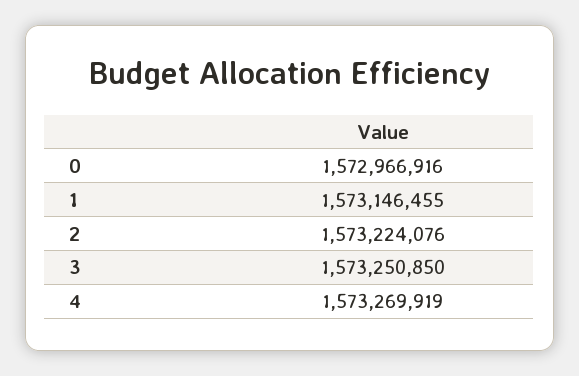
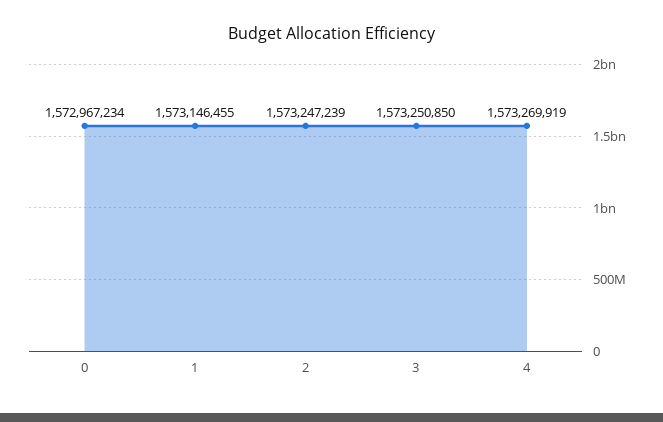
0: 1572966916 -> 1572967234
2: 1573224076 -> 1573247239

